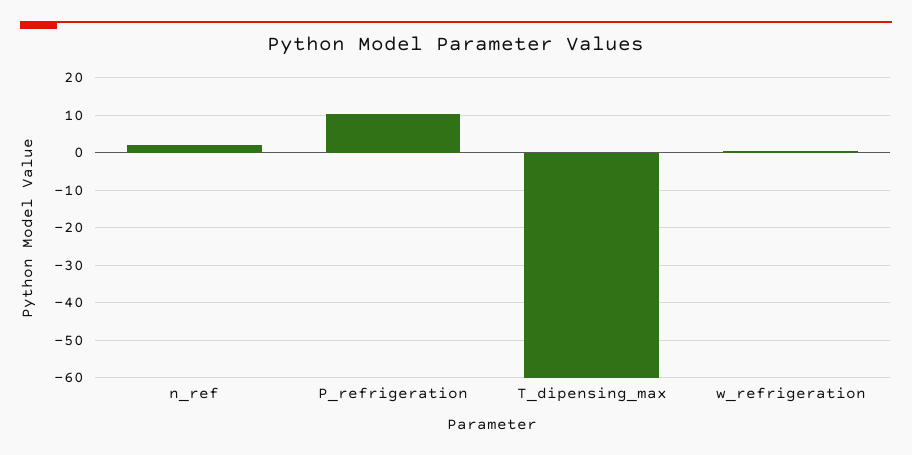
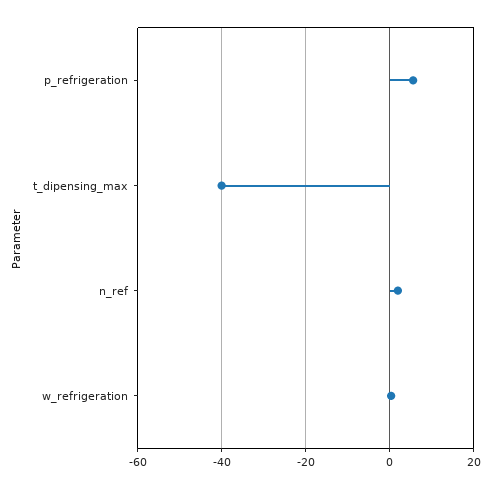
P_refrigeration: 10 -> 6
T_dipensing_max: -60 -> -40

